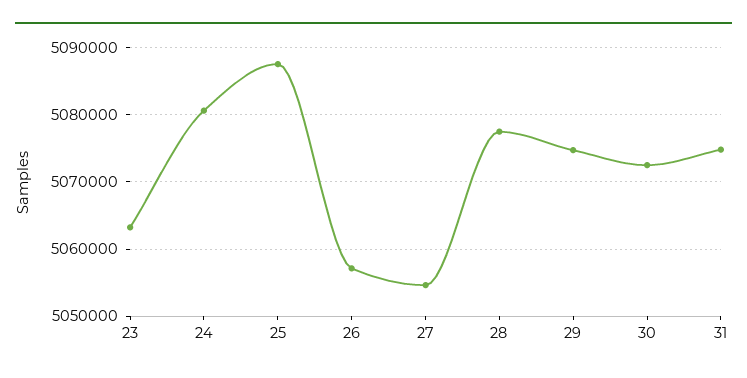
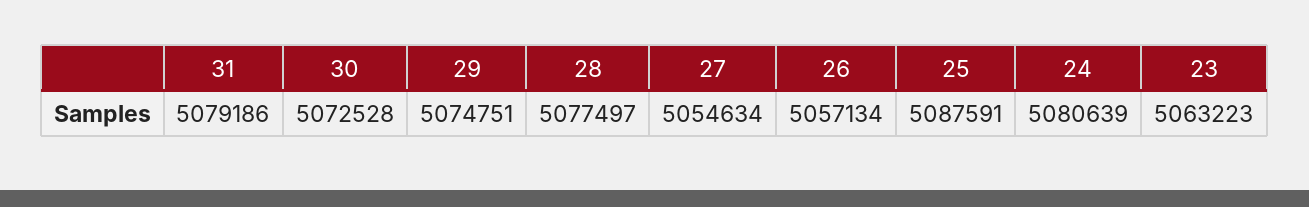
31: 5075000 -> 5079186

